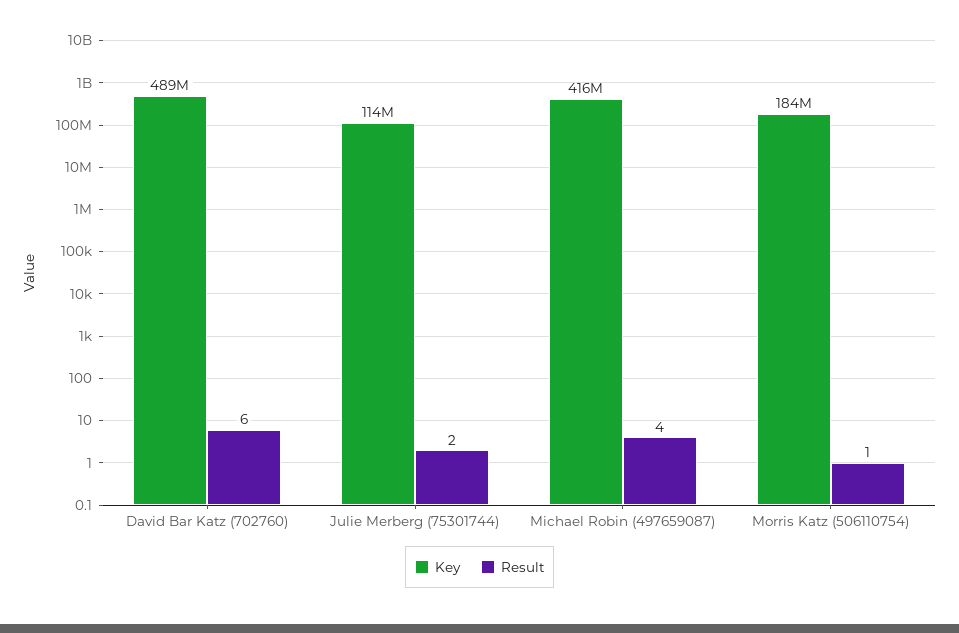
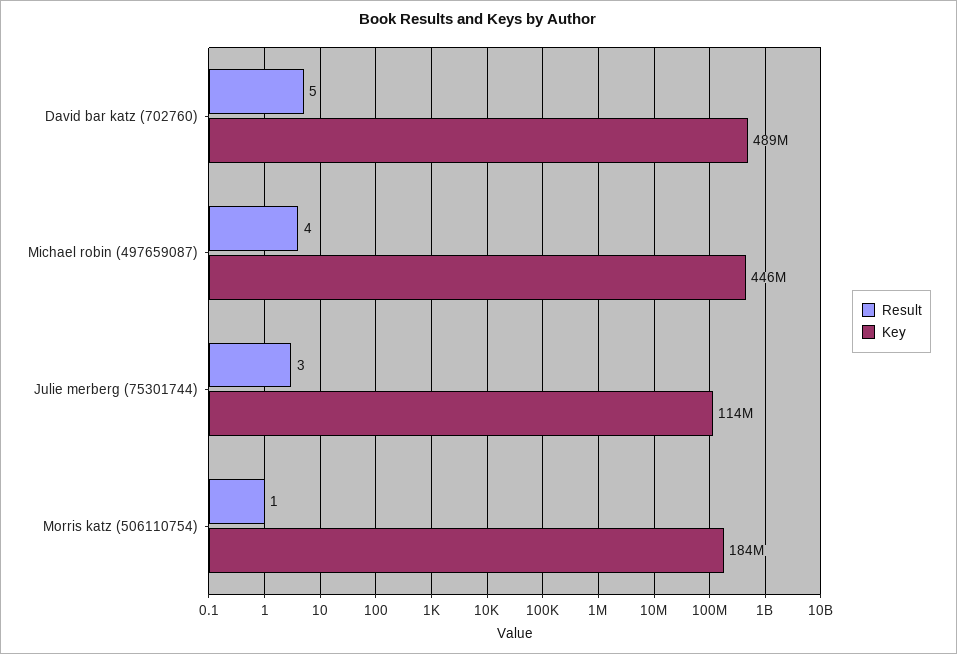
Result, David Bar Katz (702760): 6 -> 5
Result, Julie Merberg (75301744): 2 -> 3
Key, Michael Robin (497659087): 416000000 -> 446000000

